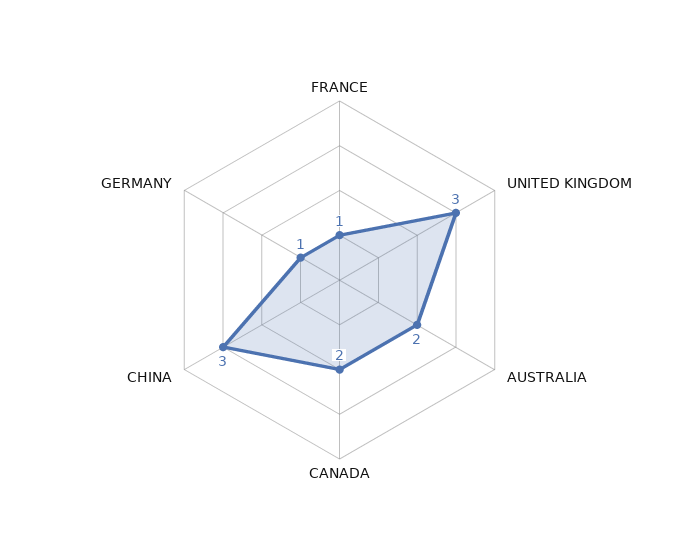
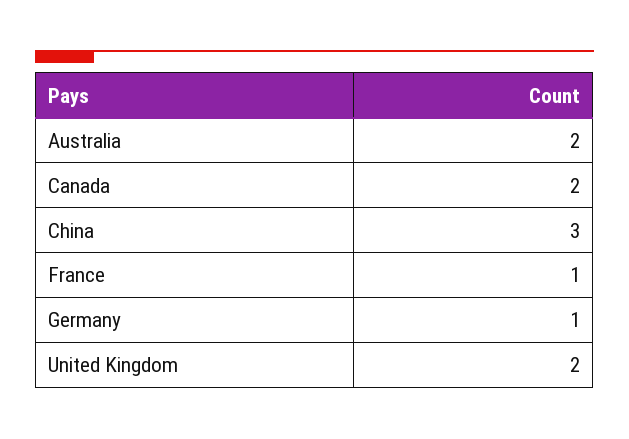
UNITED KINGDOM: 3 -> 2

